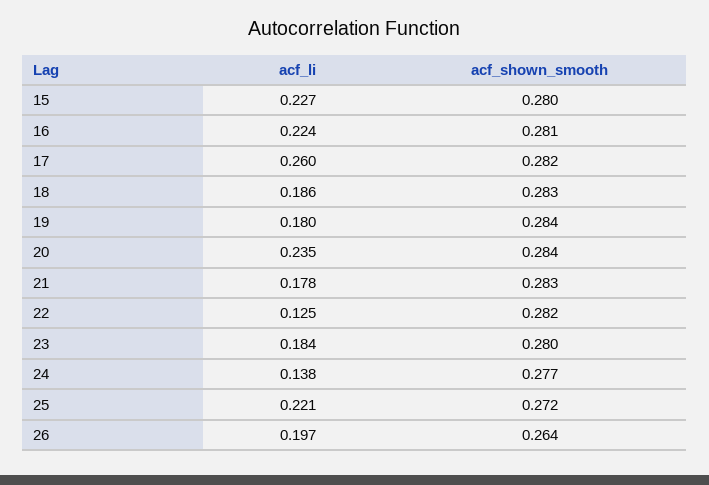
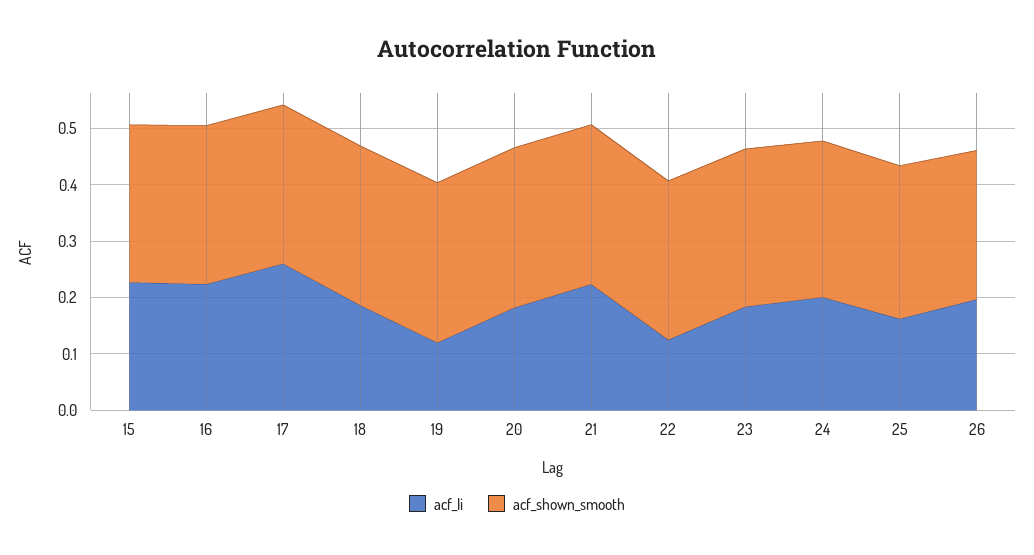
acf_li, 19: 0.18 -> 0.12
acf_li, 20: 0.235 -> 0.18
acf_li, 21: 0.178 -> 0.22
acf_li, 24: 0.138 -> 0.2
acf_li, 25: 0.221 -> 0.16

